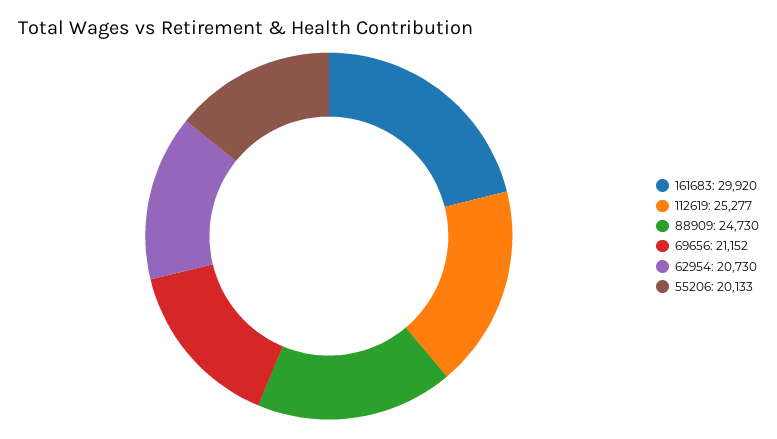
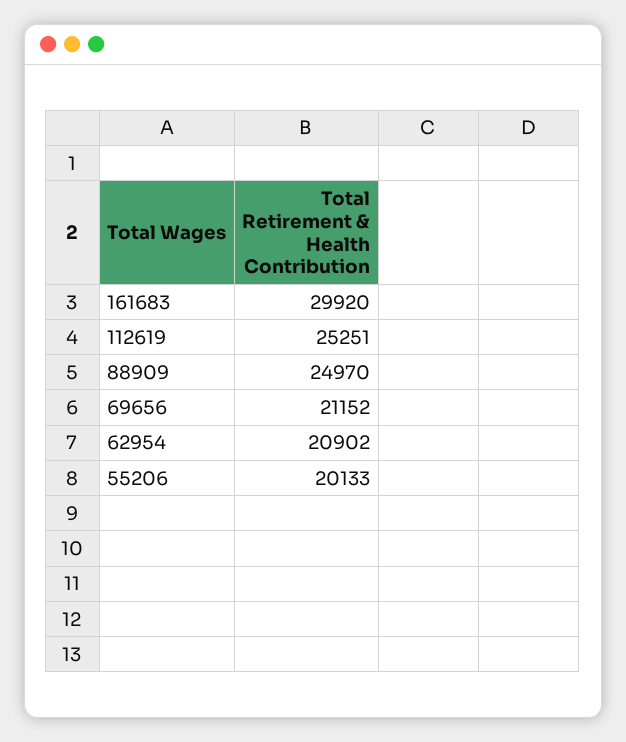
112619: 25277 -> 25251
88909: 24730 -> 24970
62954: 20730 -> 20902

